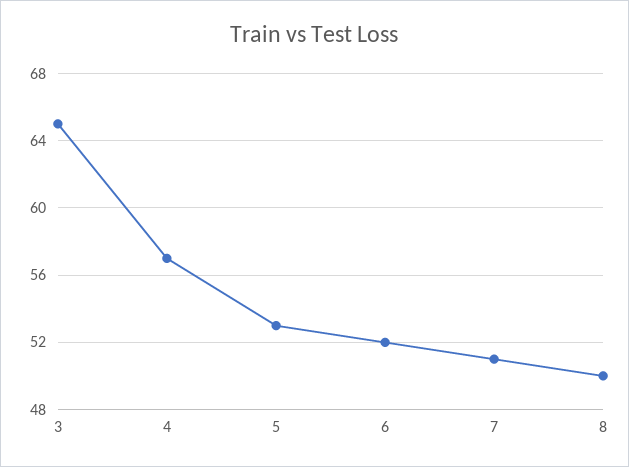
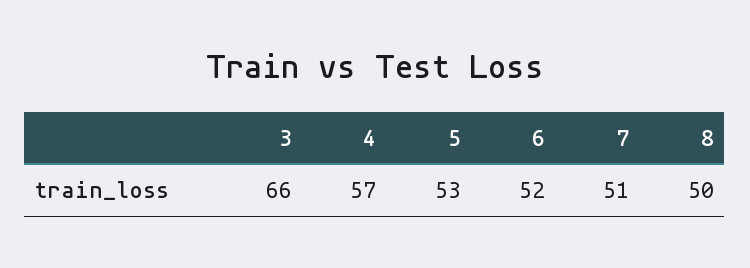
3: 65 -> 66

